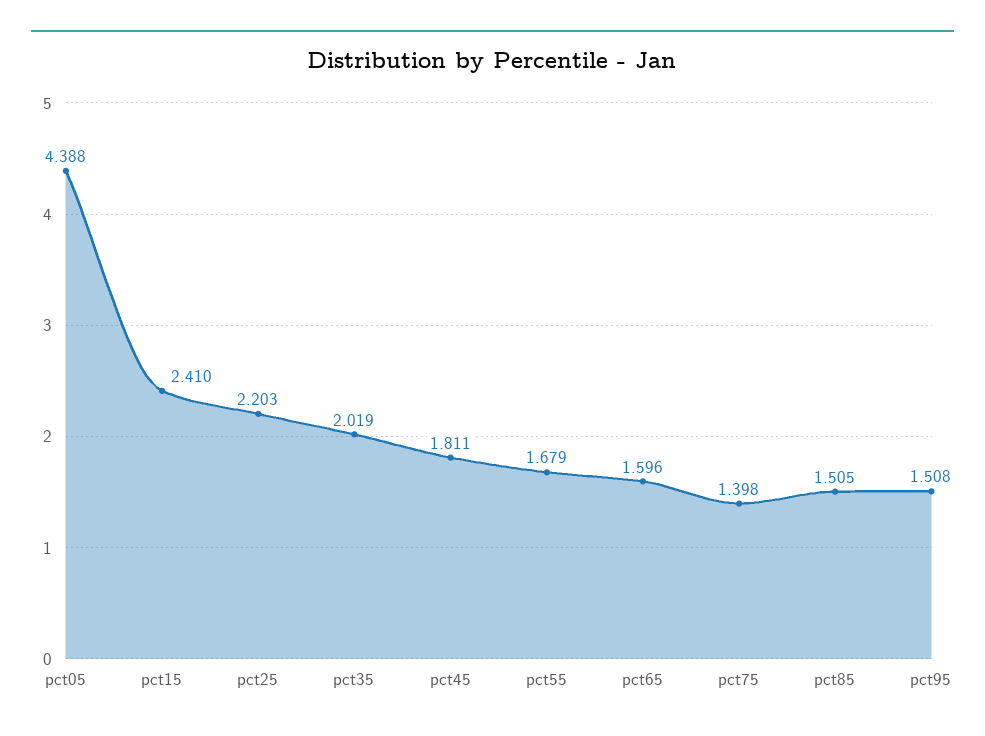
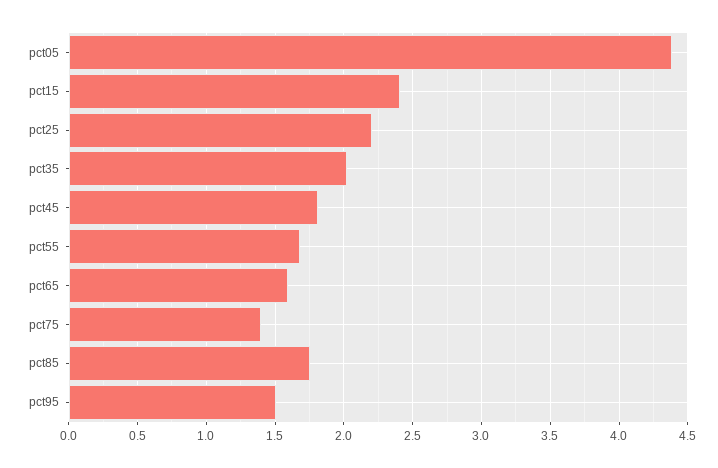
pct85: 1.505 -> 1.75

